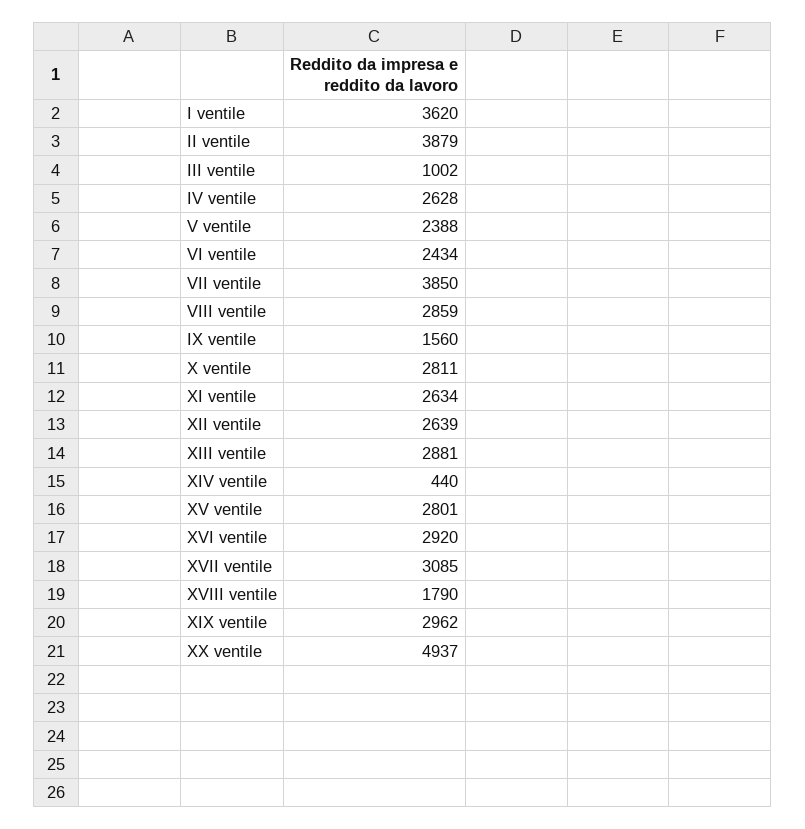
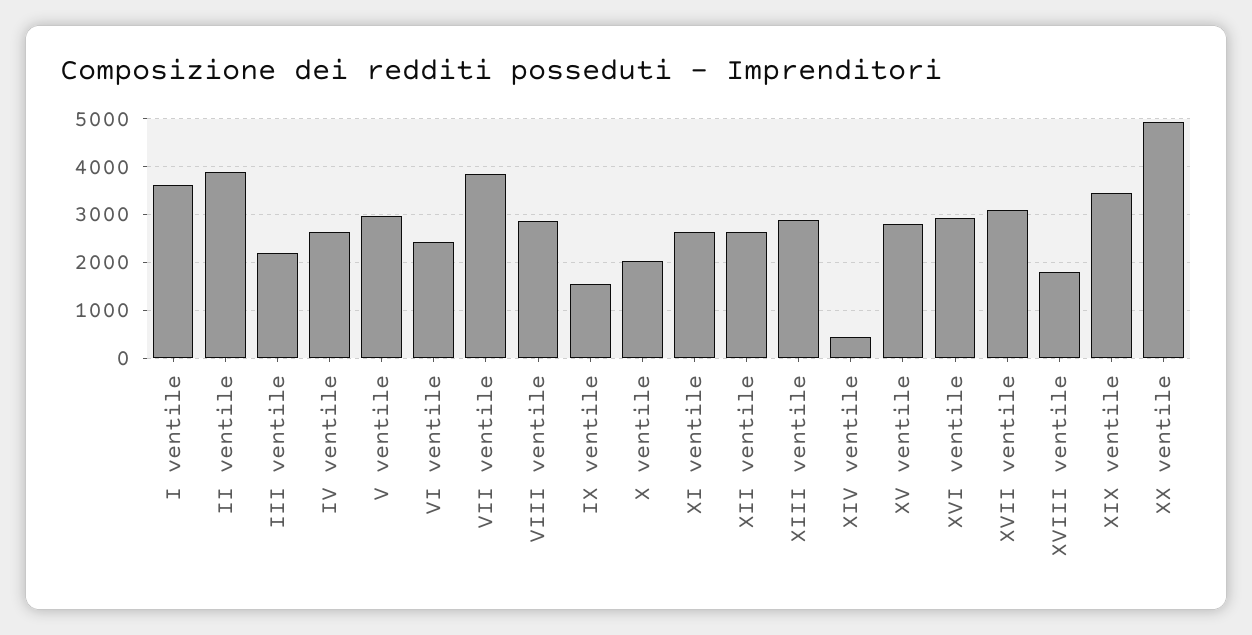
III ventile: 1002 -> 2200
V ventile: 2388 -> 3000
X ventile: 2811 -> 2000
XIX ventile: 2962 -> 3400

